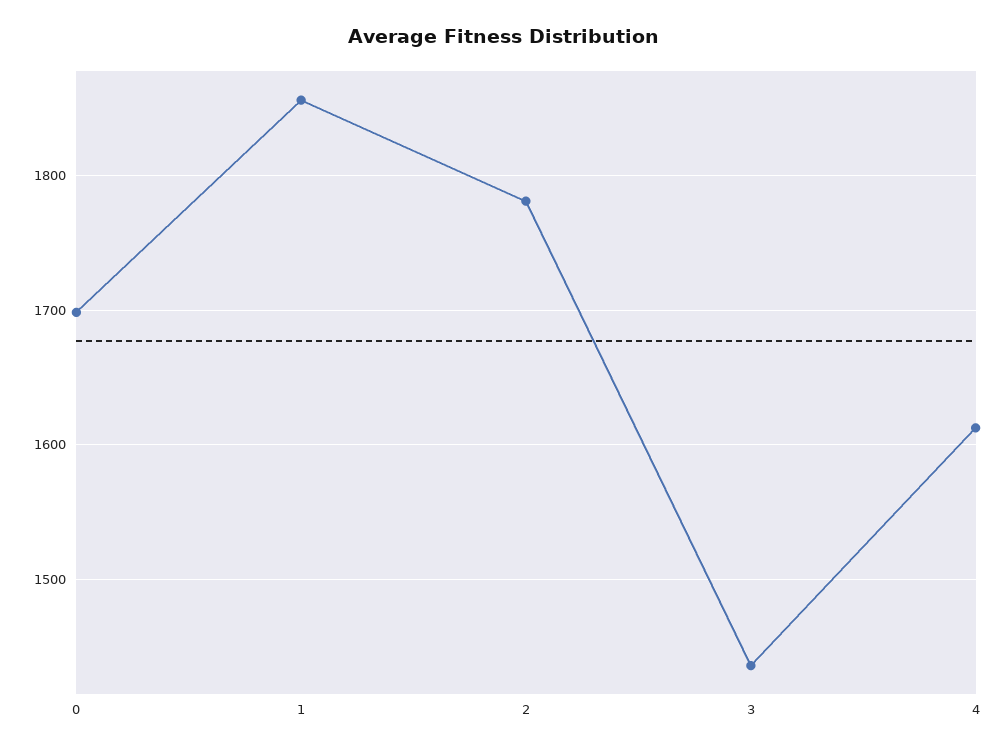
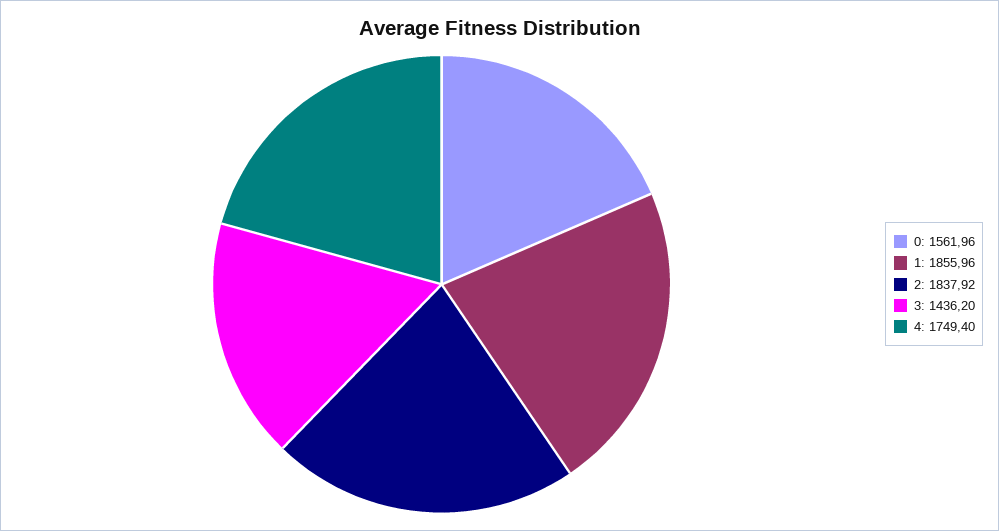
0: 1700 -> 1561.96
2: 1780 -> 1837.92
4: 1610 -> 1749.4

